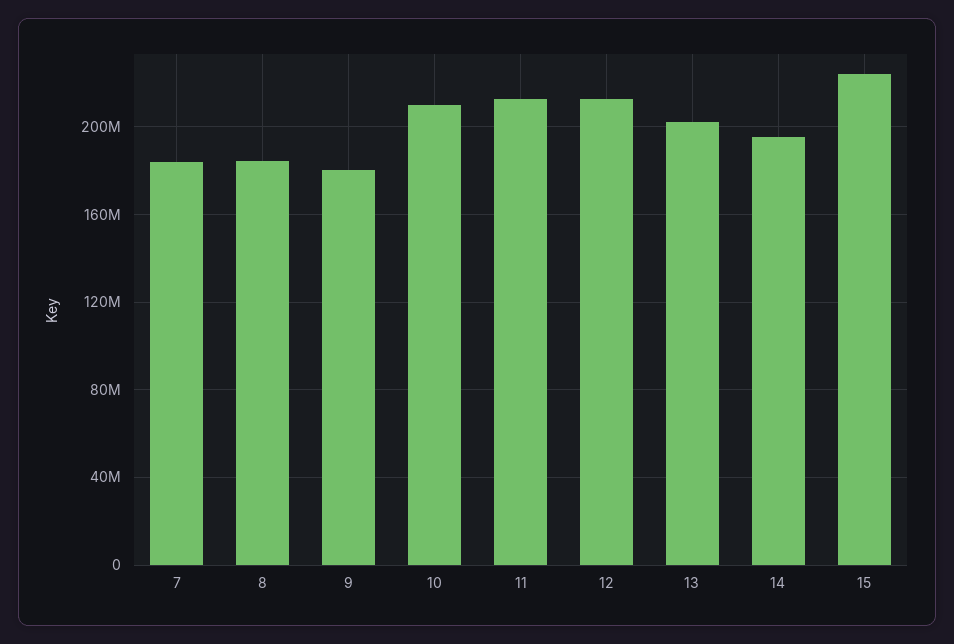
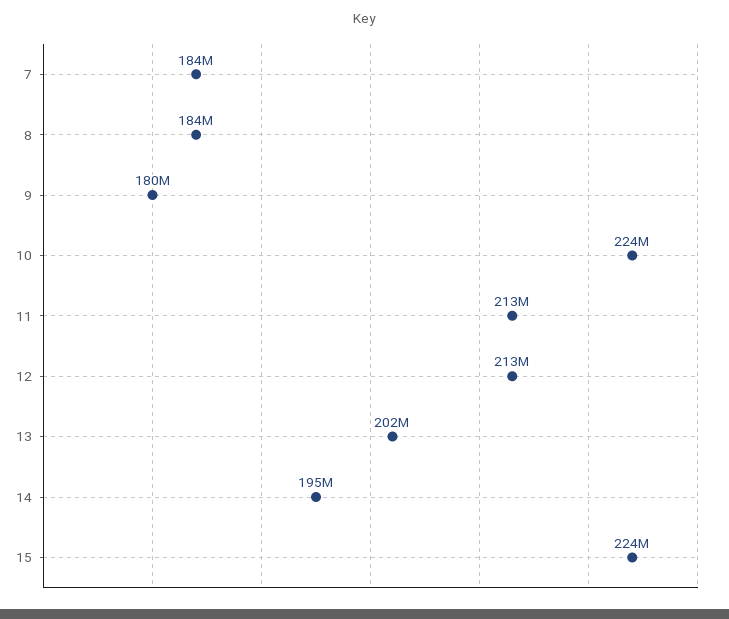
10: 210000000 -> 224000000

